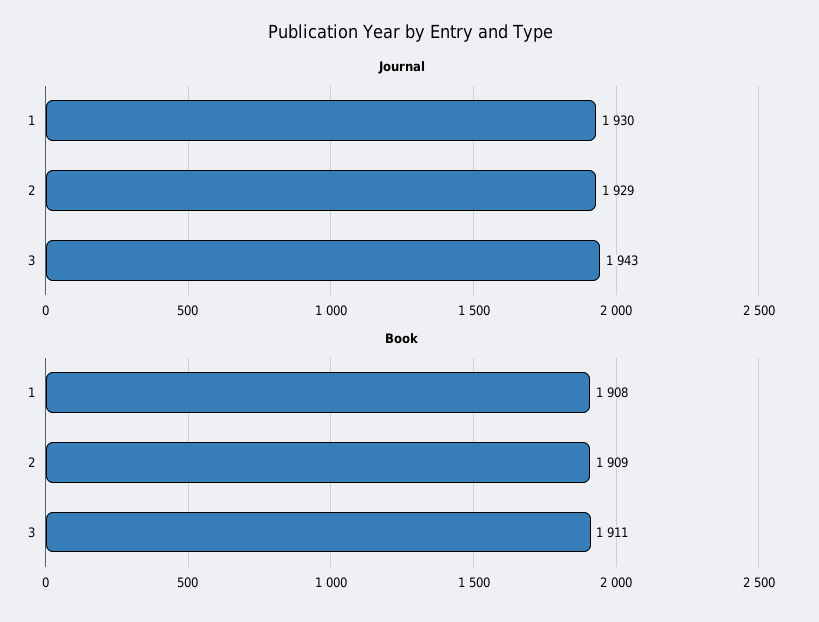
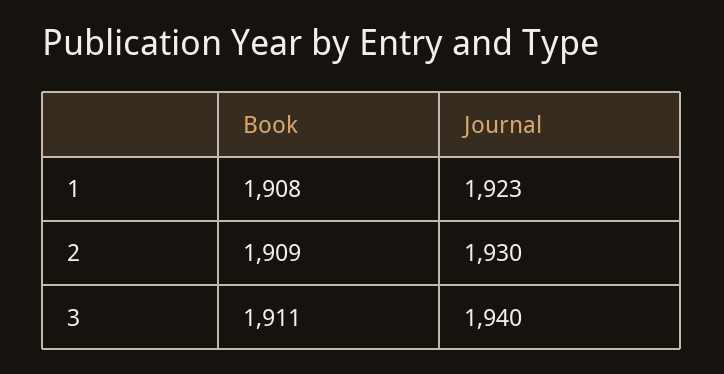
Journal, 1: 1930 -> 1923
Journal, 2: 1929 -> 1930
Journal, 3: 1943 -> 1940

